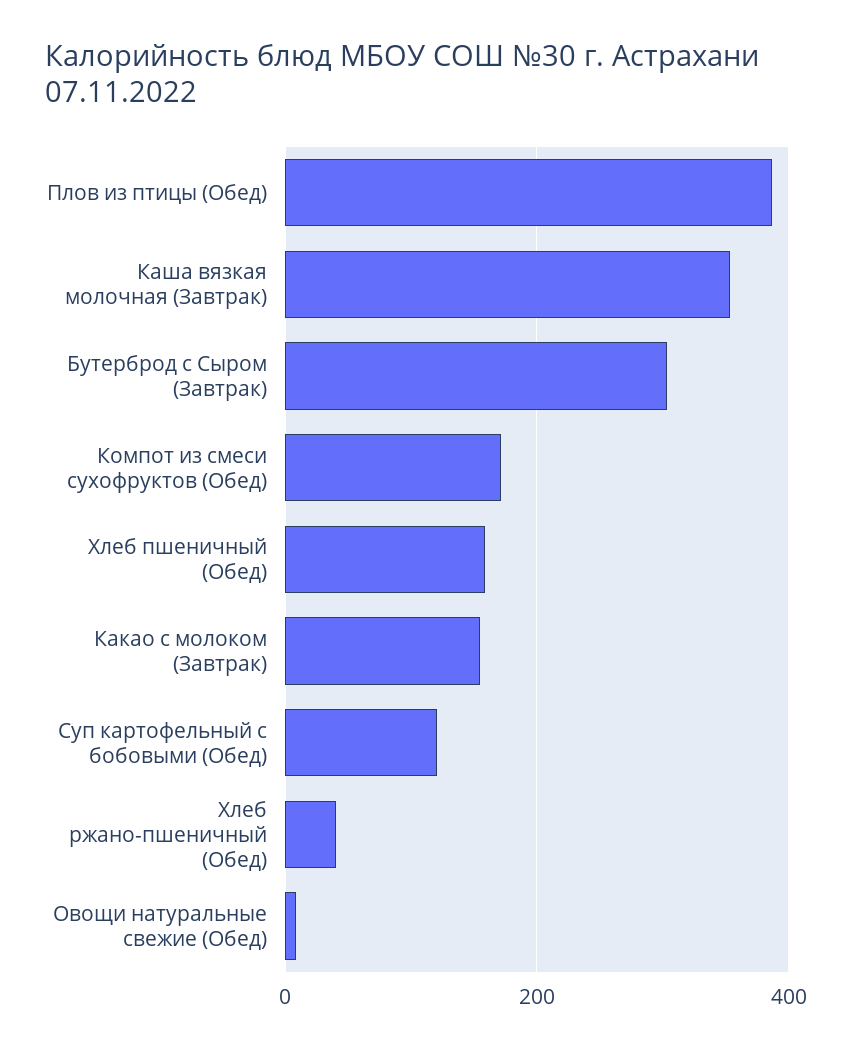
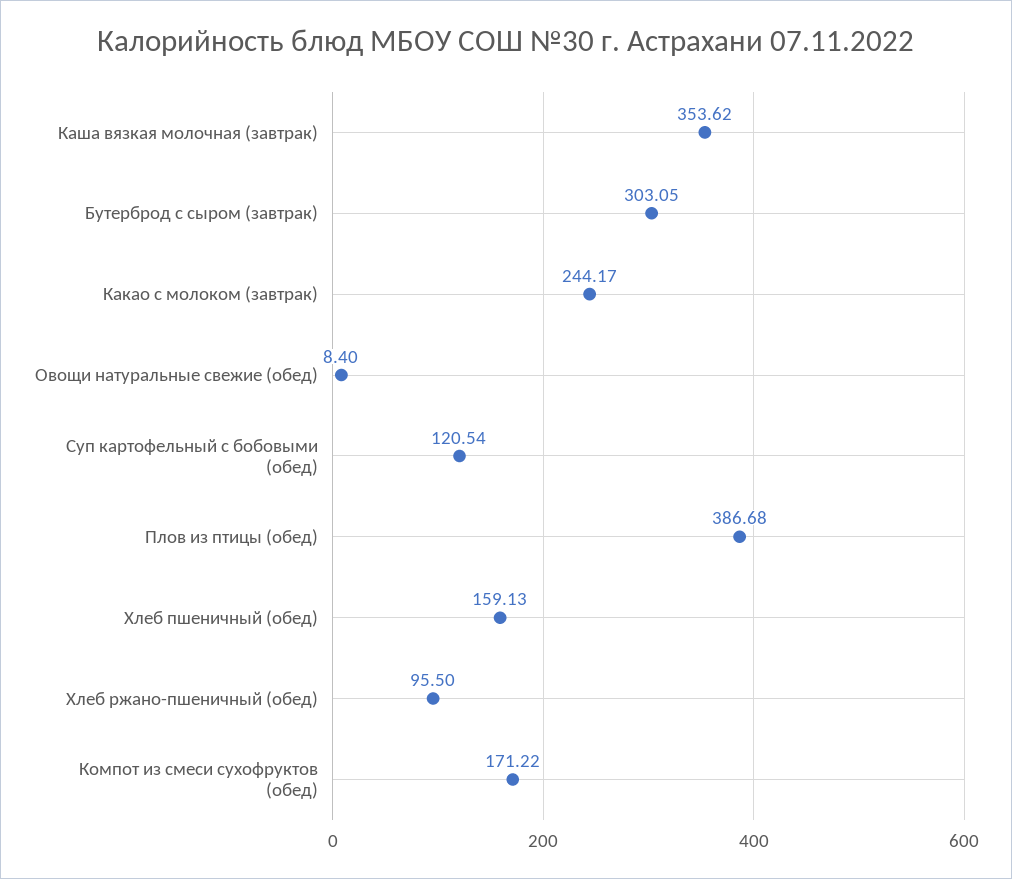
Какао с молоком (Завтрак): 160 -> 244.17
Хлеб ржано-пшеничный (Обед): 40 -> 95.5

